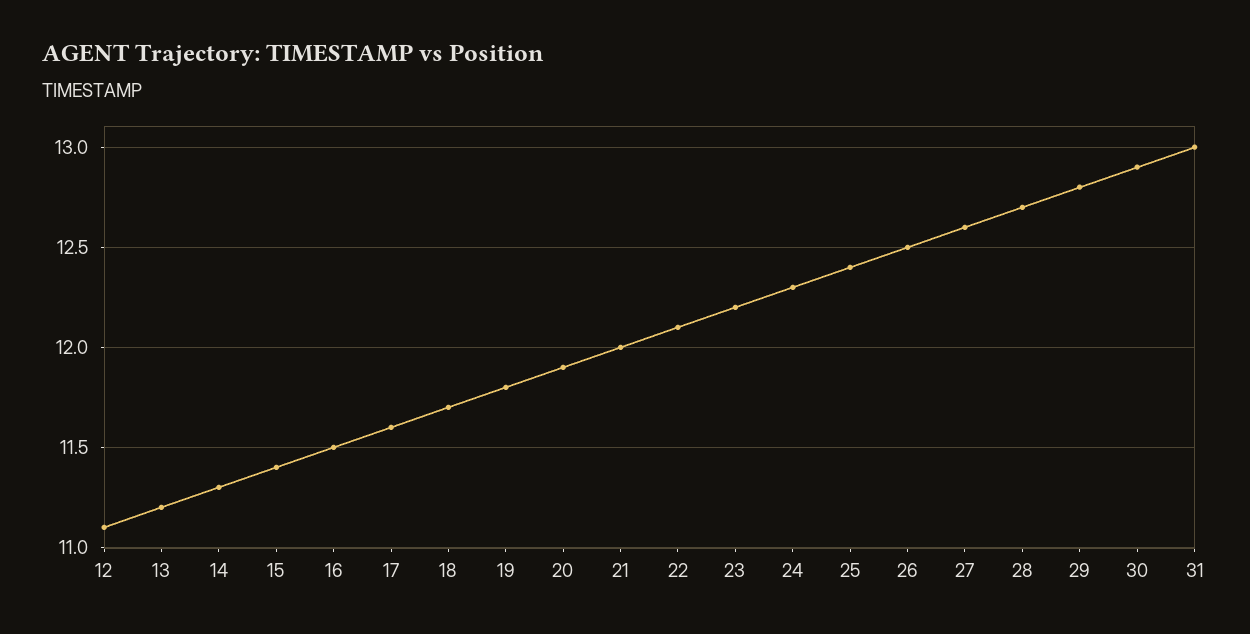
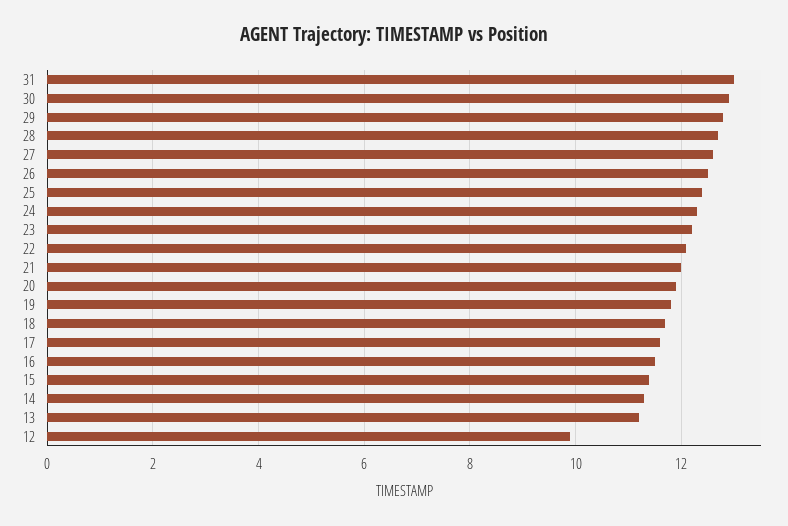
12: 11.1 -> 10

